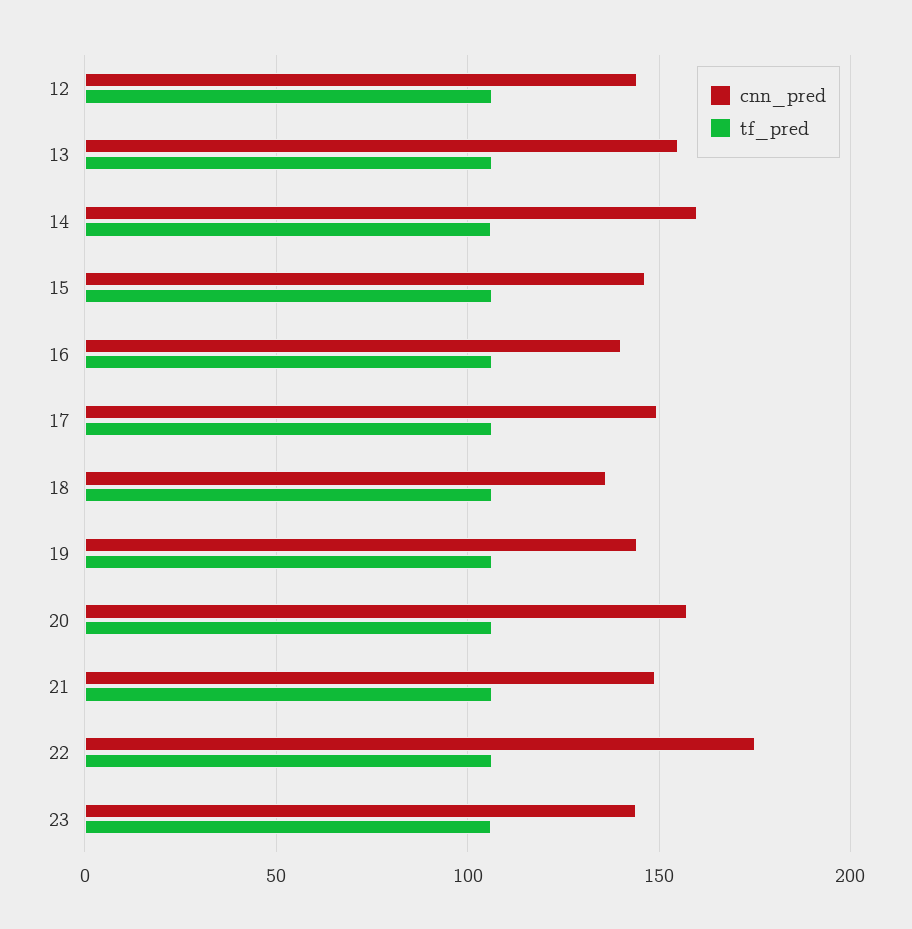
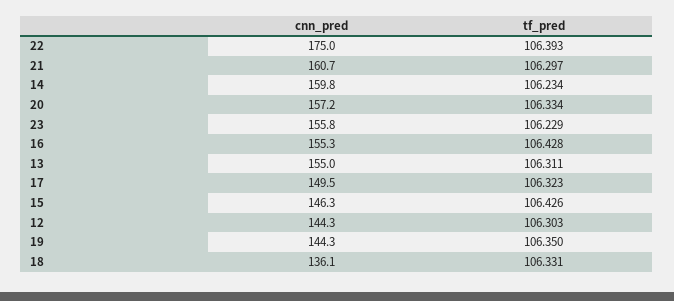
cnn_pred, 16: 140 -> 155.3
cnn_pred, 21: 150 -> 160.7
cnn_pred, 23: 145 -> 155.8

